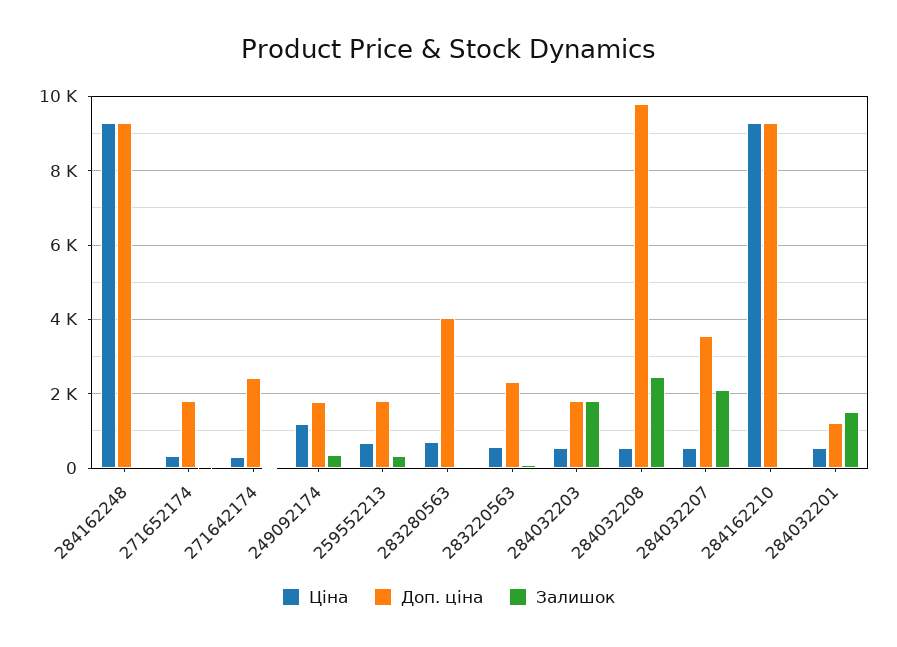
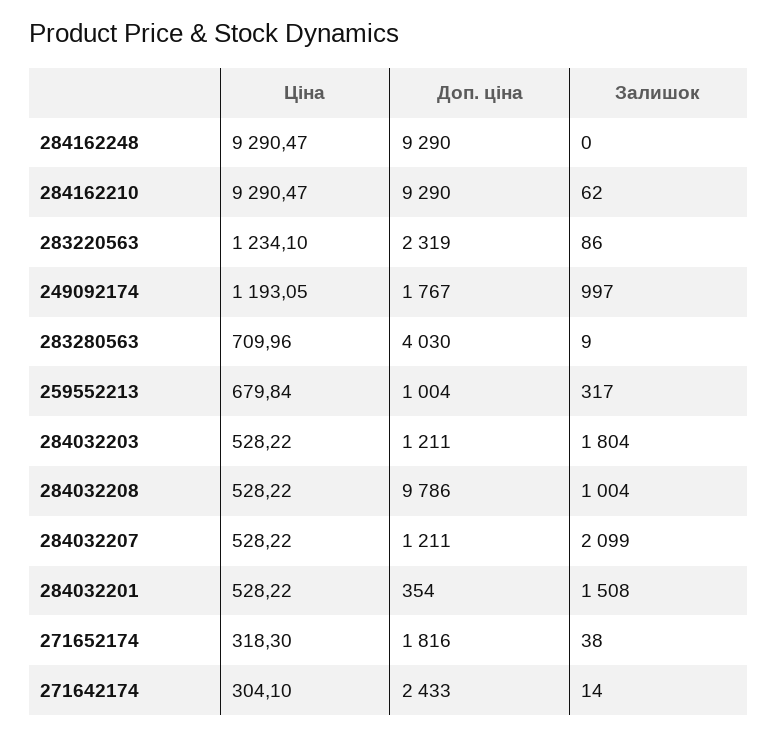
Залишок, 249092174: 400 -> 997
Доп. ціна, 259552213: 1800 -> 1004
Ціна, 283220563: 600 -> 1234.1
Доп. ціна, 284032203: 1800 -> 1211
Залишок, 284032208: 2400 -> 1004
Доп. ціна, 284032207: 3600 -> 1211
Доп. ціна, 284032201: 1200 -> 354

